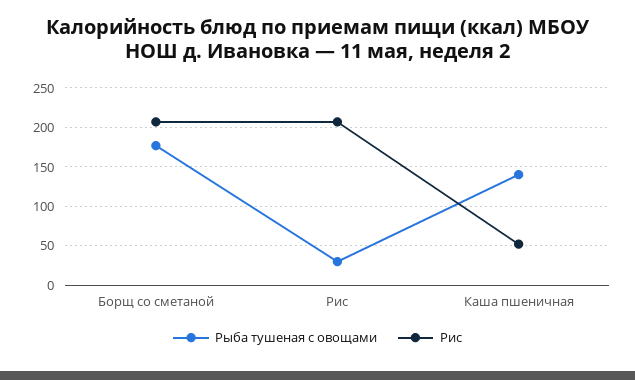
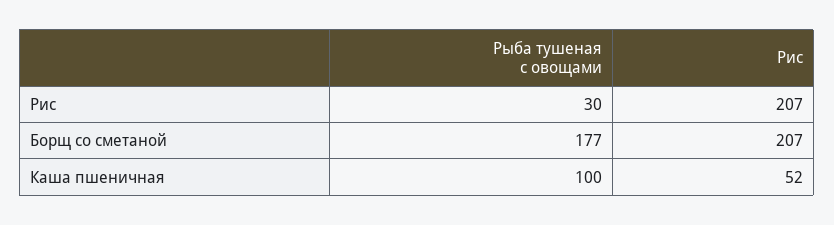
Рыба тушеная с овощами, Каша пшеничная: 140 -> 100

